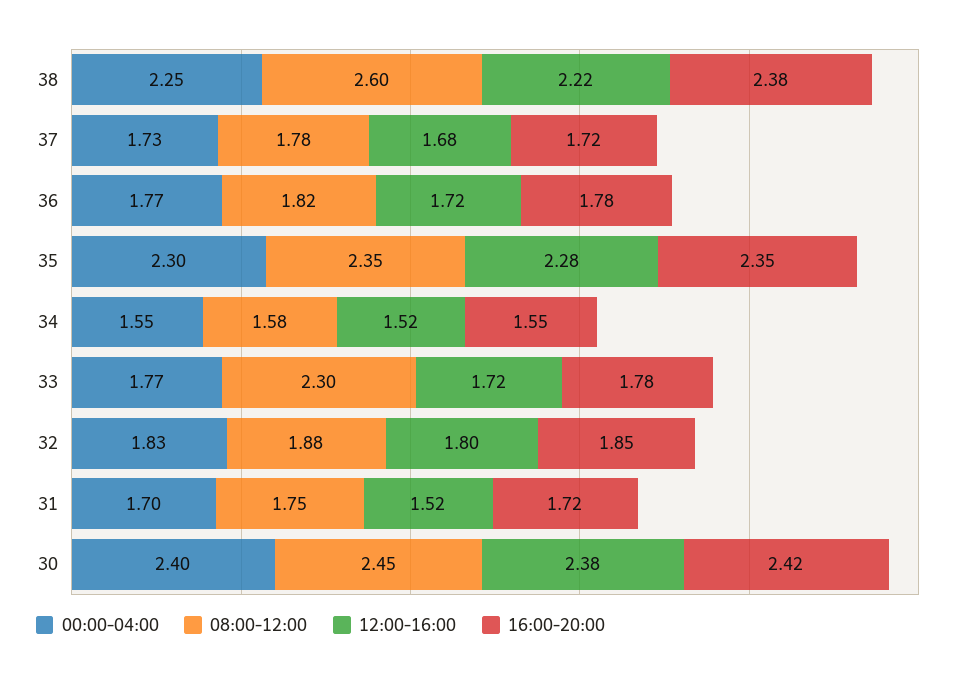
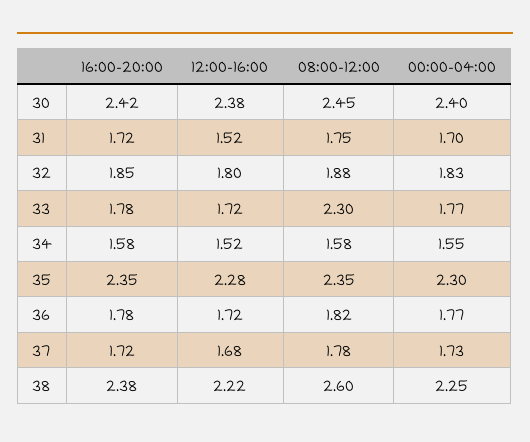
16:00-20:00, 34: 1.55 -> 1.58

